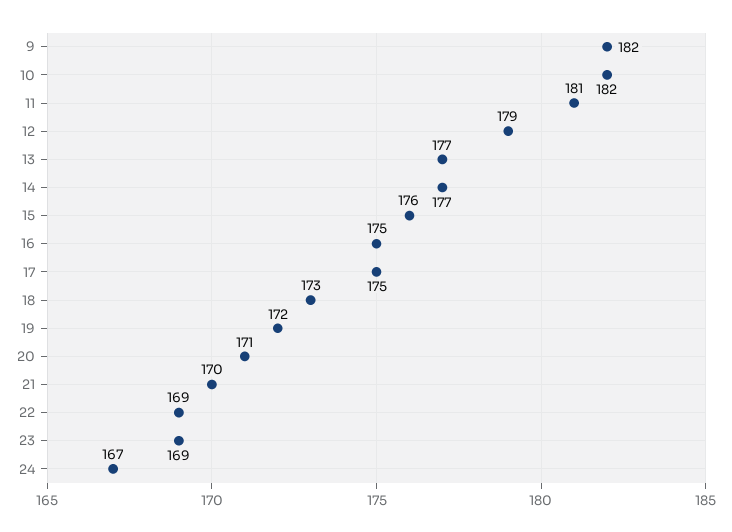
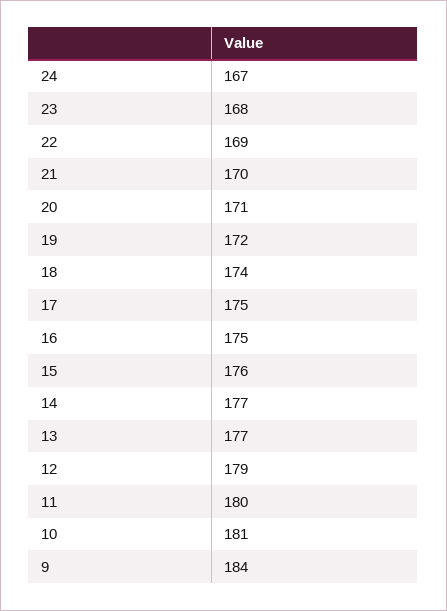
9: 182 -> 184
10: 182 -> 181
11: 181 -> 180
18: 173 -> 174
23: 169 -> 168

